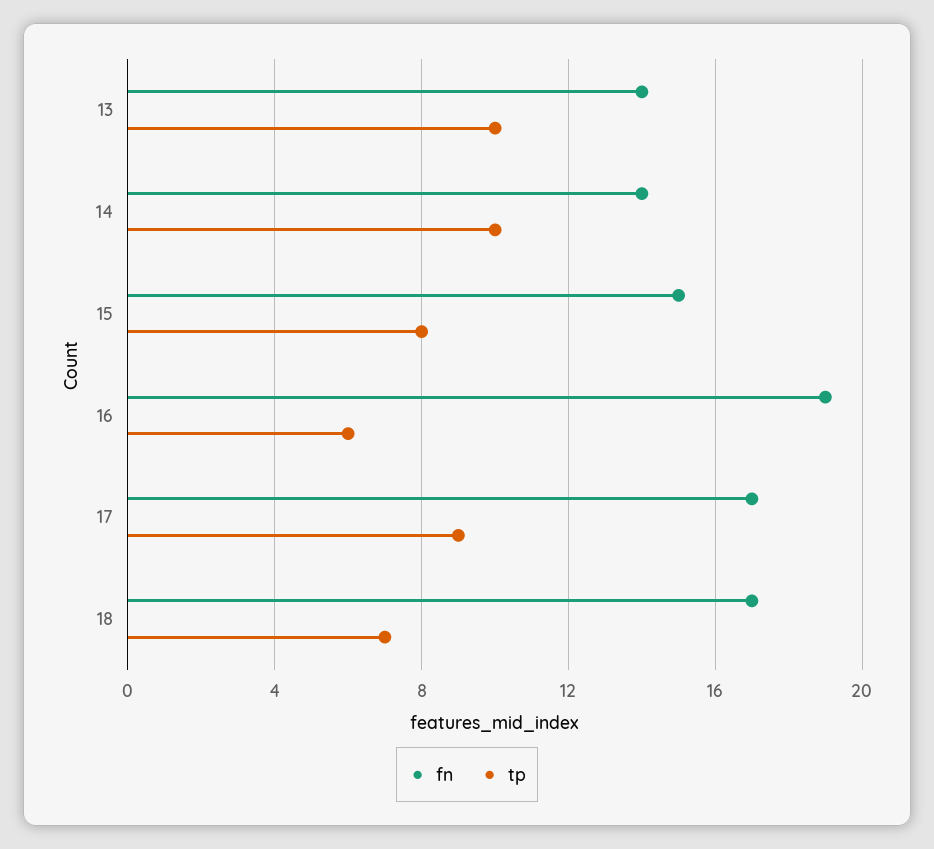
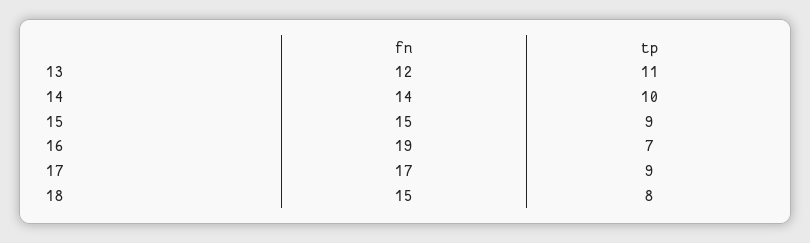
fn, 13: 14 -> 12
tp, 13: 10 -> 11
tp, 15: 8 -> 9
tp, 16: 6 -> 7
fn, 18: 17 -> 15
tp, 18: 7 -> 8

